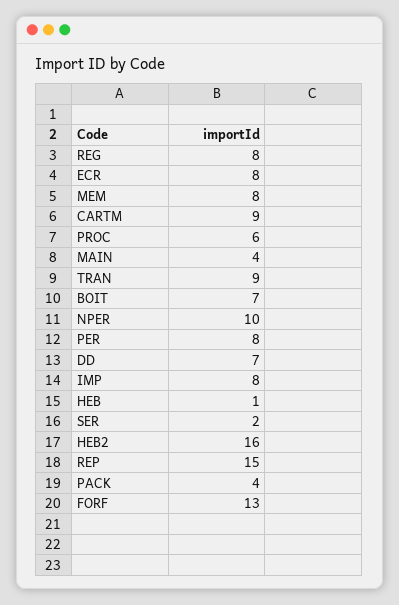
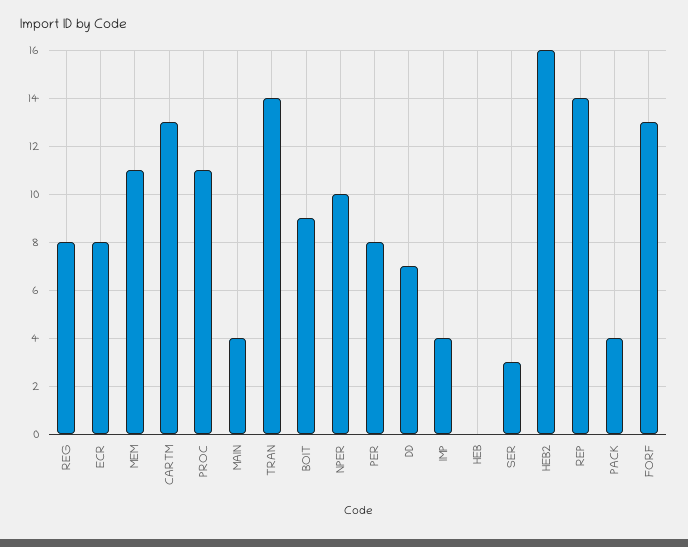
MEM: 8 -> 11
CARTM: 9 -> 13
PROC: 6 -> 11
TRAN: 9 -> 14
BOIT: 7 -> 9
IMP: 8 -> 4
HEB: 1 -> 0
SER: 2 -> 3
REP: 15 -> 14

